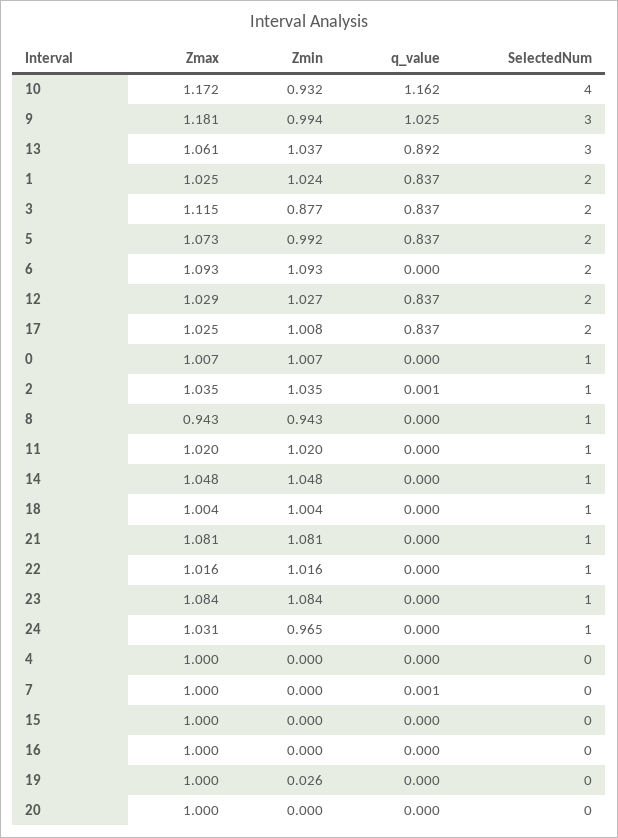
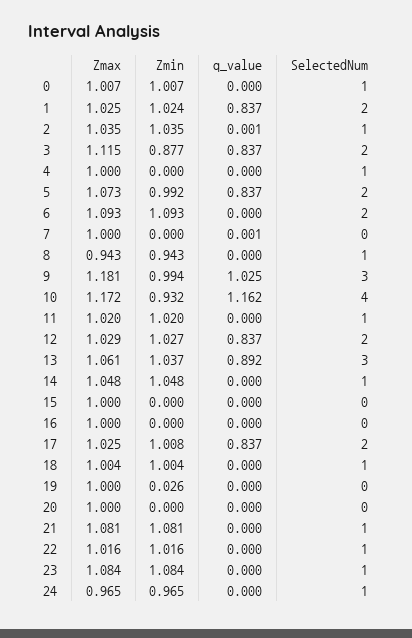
Zmax, 24: 1.031 -> 0.965
SelectedNum, 4: 0 -> 1

